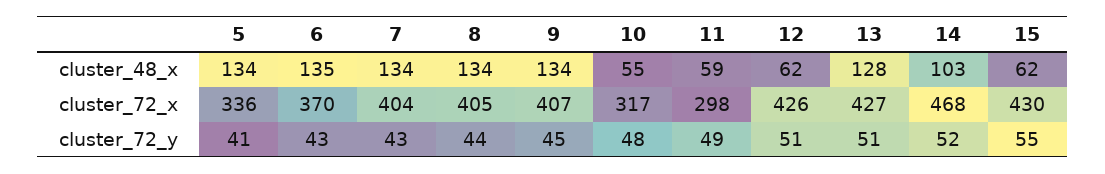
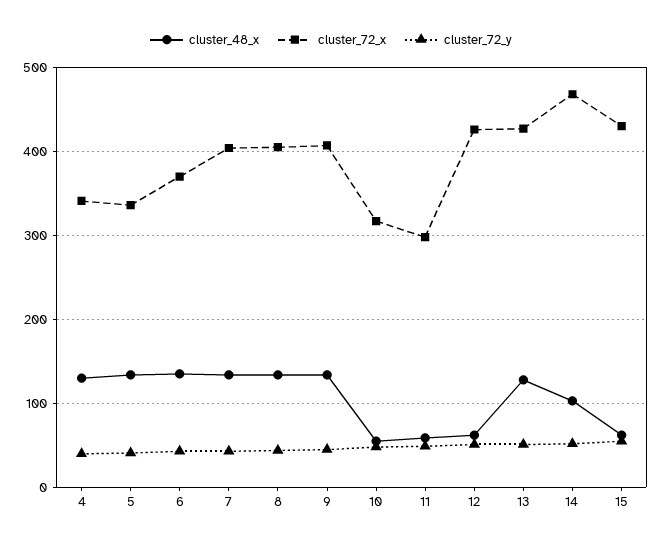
cluster_48_x, 4: none -> 130
cluster_72_x, 4: none -> 340
cluster_72_y, 4: none -> 40

